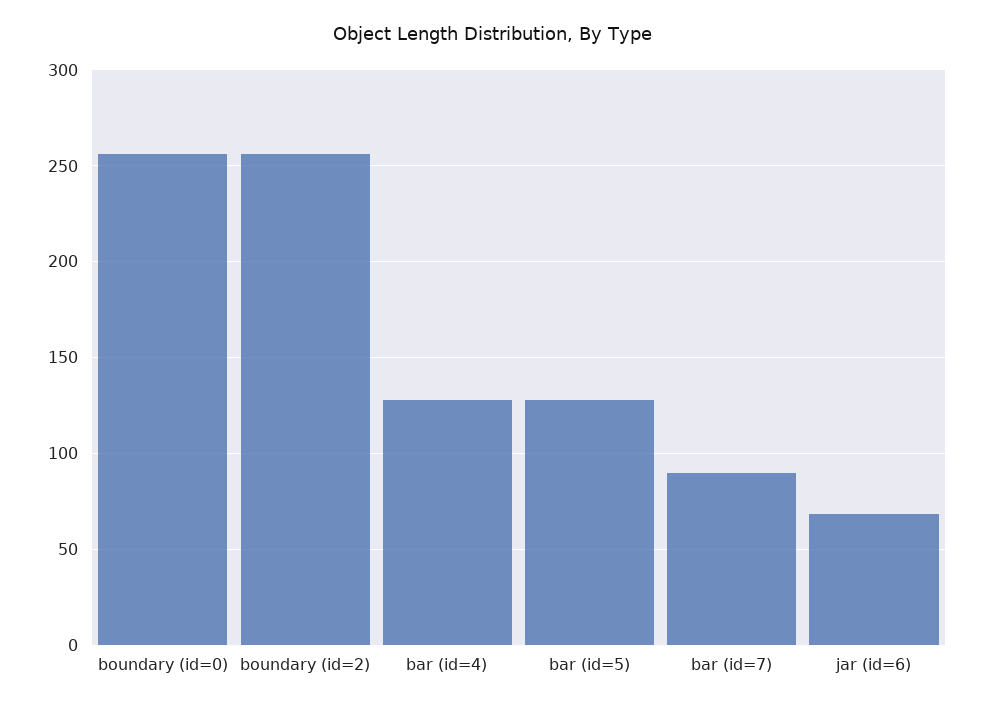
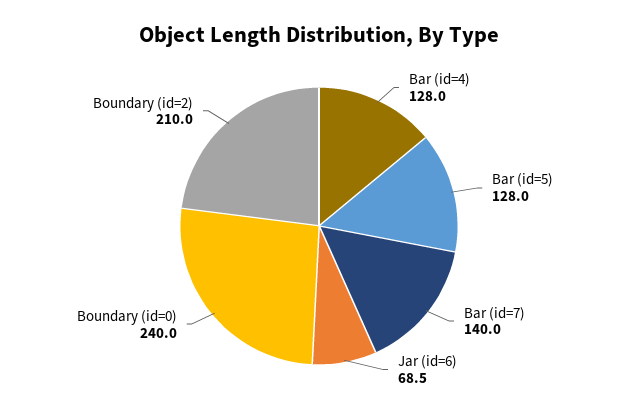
boundary (id=0): 255 -> 240
boundary (id=2): 255 -> 210
bar (id=7): 90 -> 140

